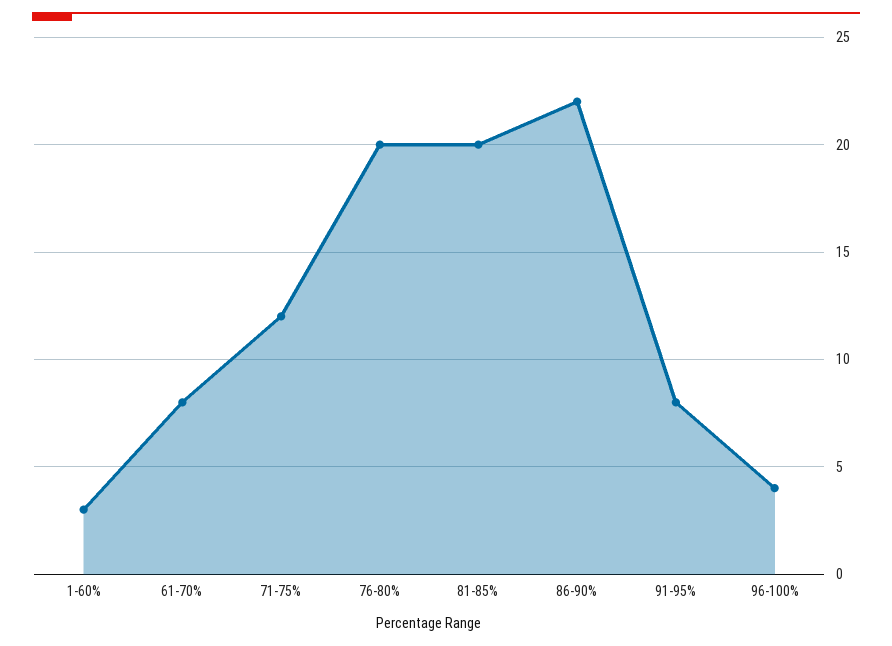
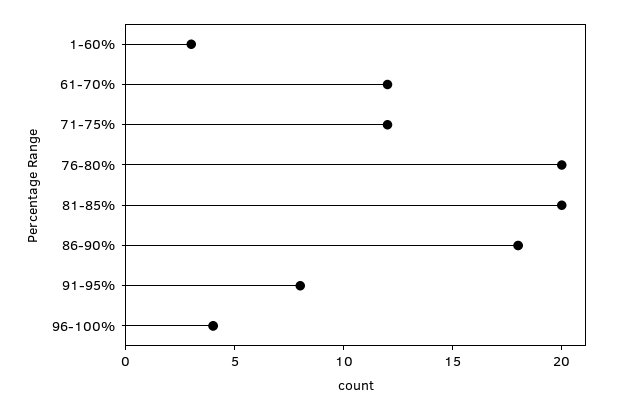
61-70%: 8 -> 12
86-90%: 22 -> 18

